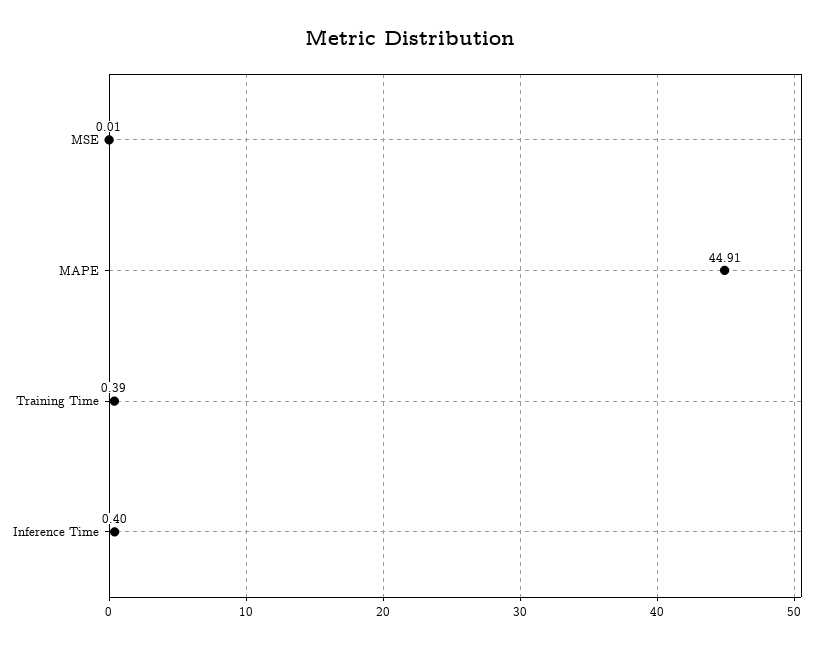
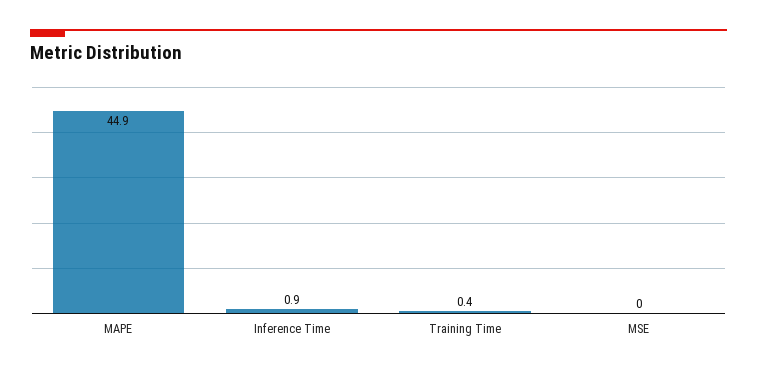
Inference Time: 0.4 -> 0.9

